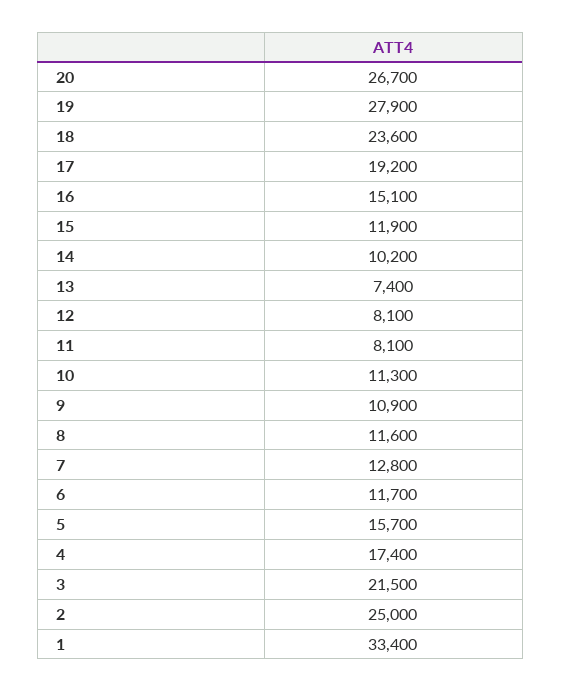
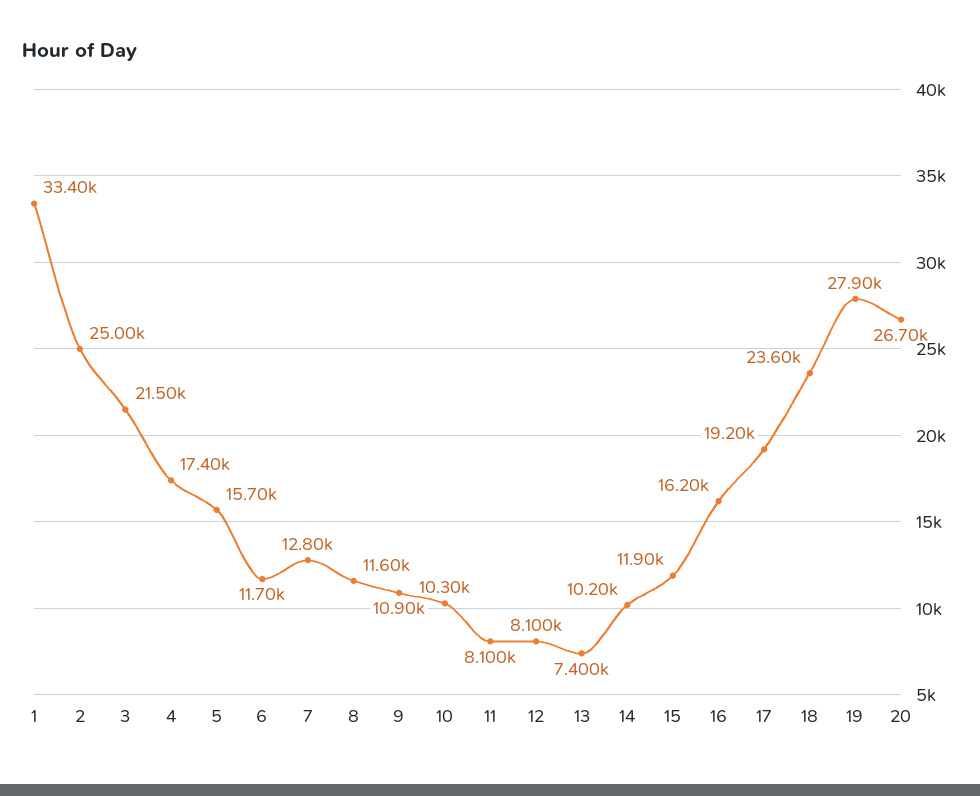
16: 15100 -> 16200
10: 11300 -> 10300

